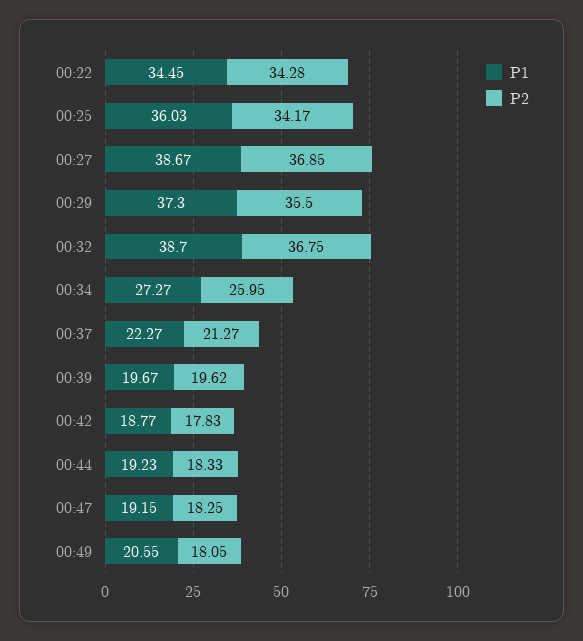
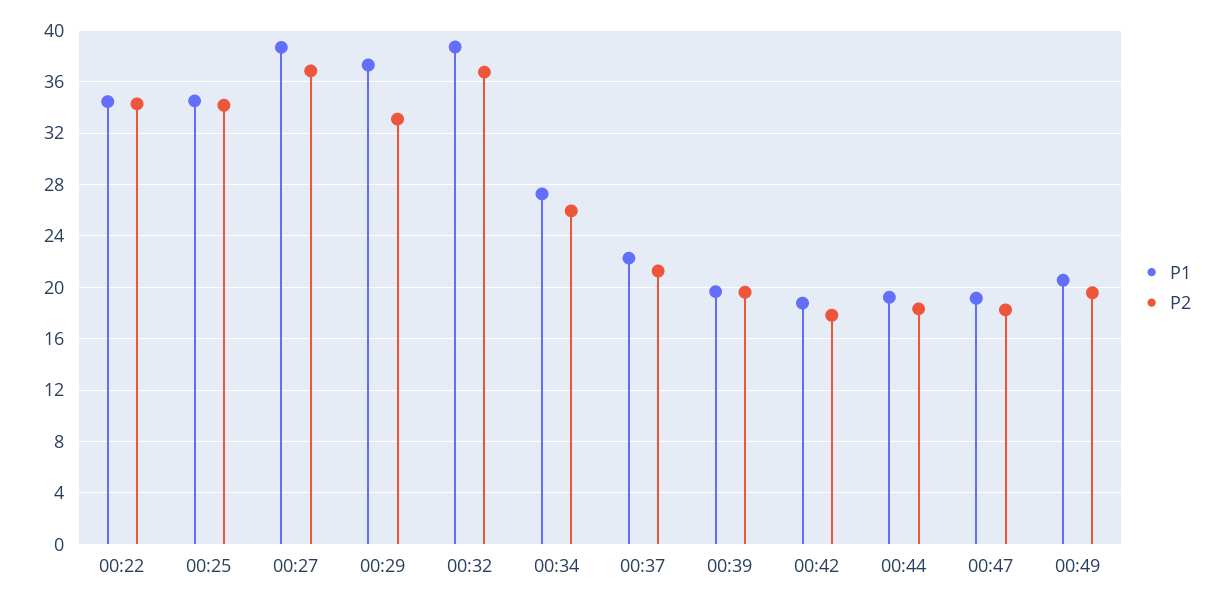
P1, 00:25: 36.03 -> 34.5
P2, 00:29: 35.5 -> 33
P2, 00:49: 18.05 -> 19.5

